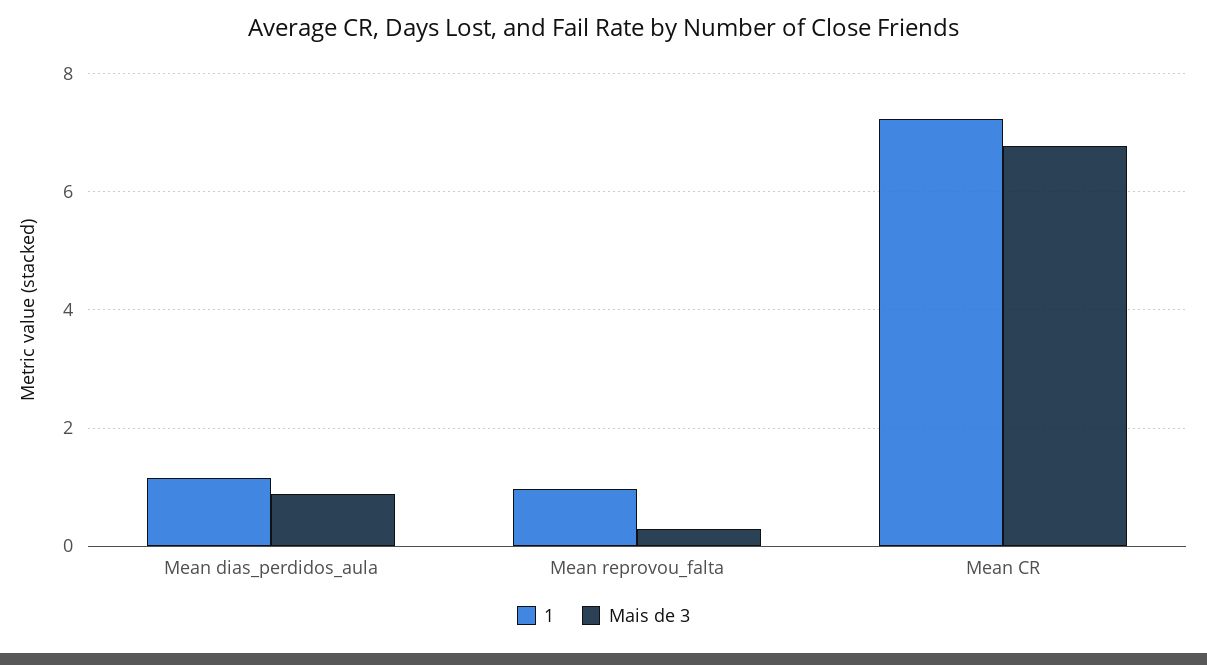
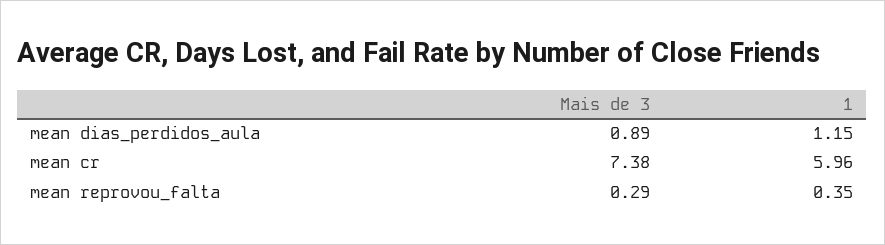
1, Mean reprovou_falta: 1 -> 0.35
1, Mean CR: 7.2 -> 5.96
Mais de 3, Mean CR: 6.8 -> 7.38

